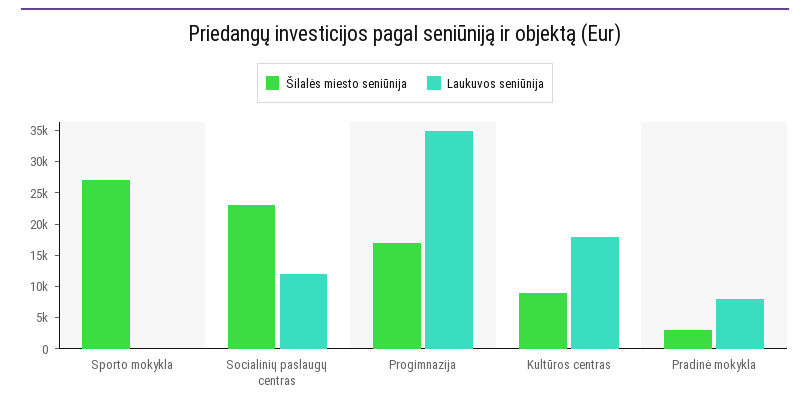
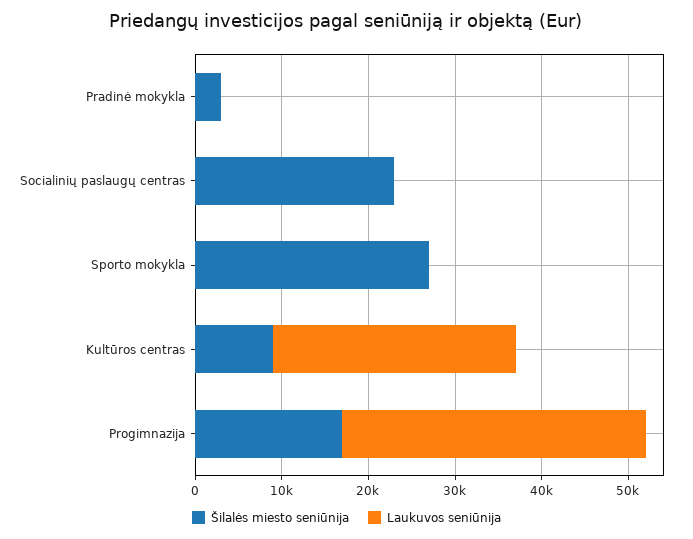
Laukuvos seniūnija, Socialinių paslaugų centras: 12500 -> 0
Laukuvos seniūnija, Kultūros centras: 17500 -> 28000
Laukuvos seniūnija, Pradinė mokykla: 7500 -> 0

